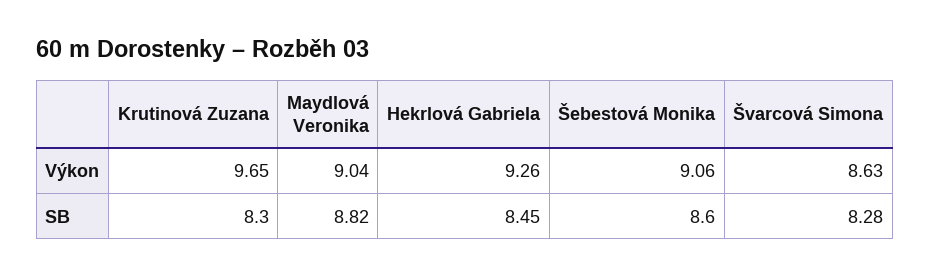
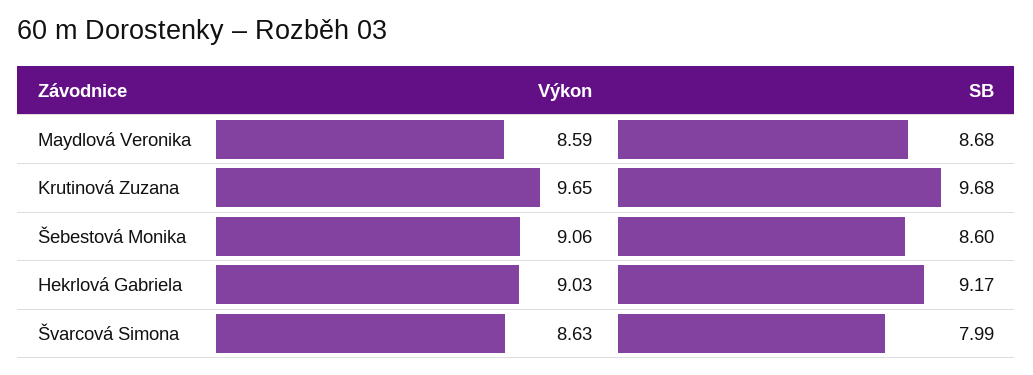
Maydlová Veronika, Výkon: 9.04 -> 8.59
Hekrlová Gabriela, Výkon: 9.26 -> 9.03
Krutinová Zuzana, SB: 8.3 -> 9.68
Maydlová Veronika, SB: 8.82 -> 8.68
Hekrlová Gabriela, SB: 8.45 -> 9.17
Švarcová Simona, SB: 8.28 -> 7.99

